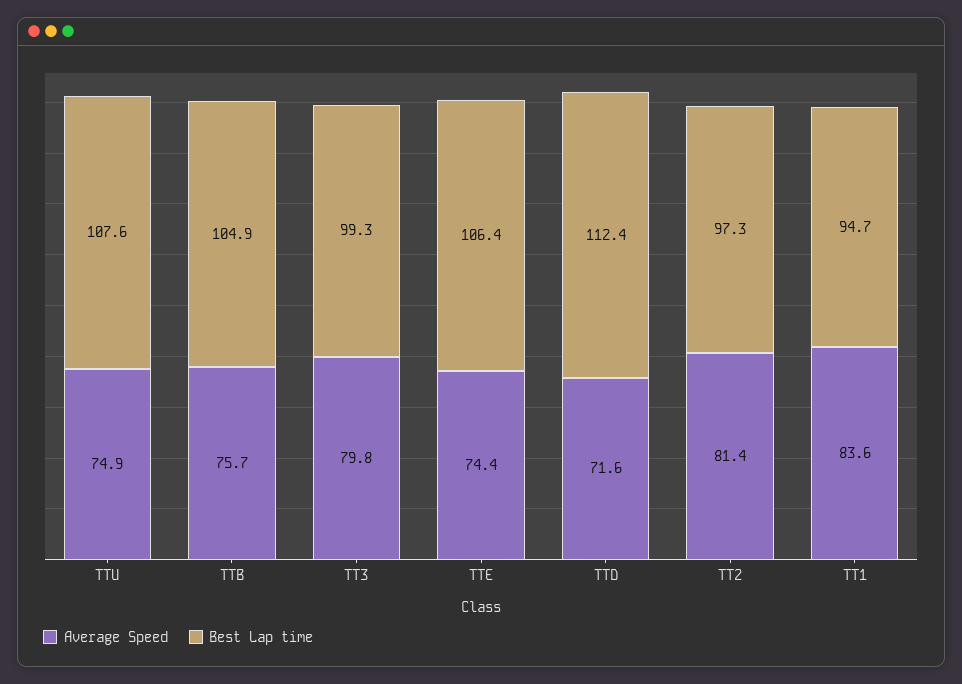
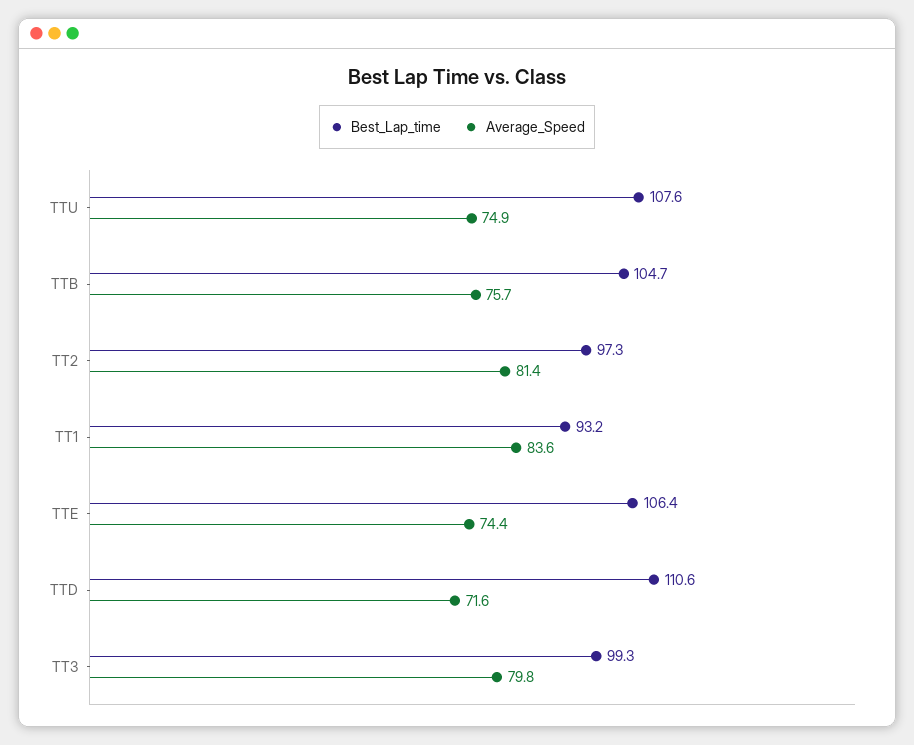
Best Lap time, TTB: 104.9 -> 104.7
Best Lap time, TTD: 112.4 -> 110.6
Best Lap time, TT1: 94.7 -> 93.2

